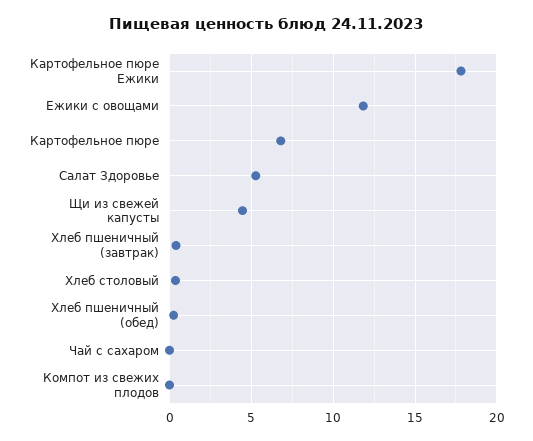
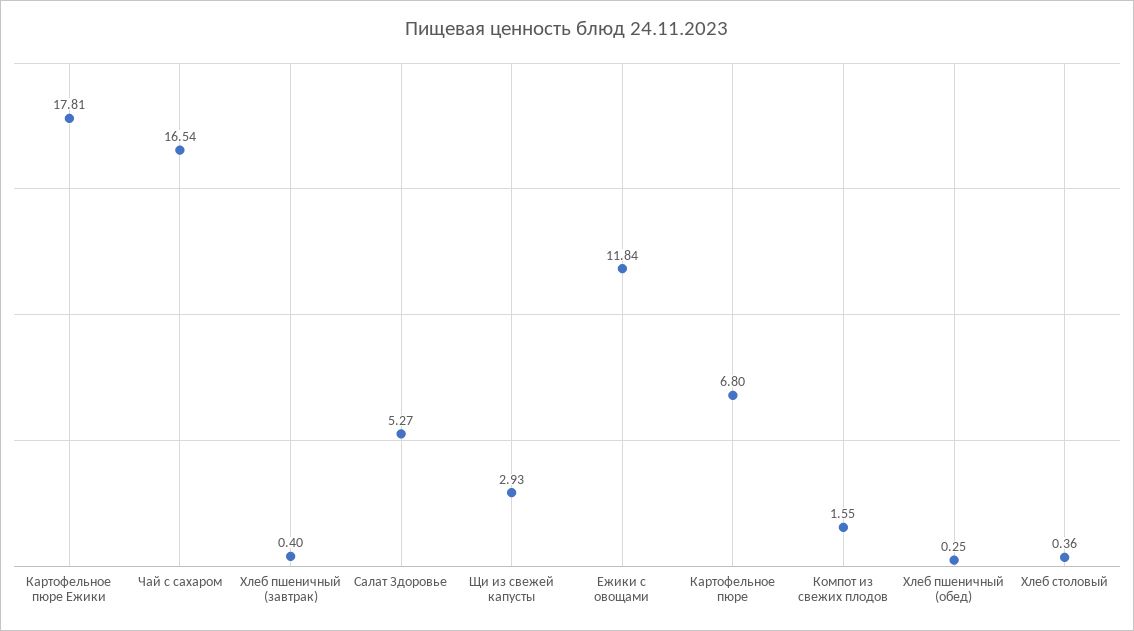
Щи из свежей капусты: 4.5 -> 2.93
Чай с сахаром: 0 -> 16.54
Компот из свежих плодов: 0 -> 1.55

